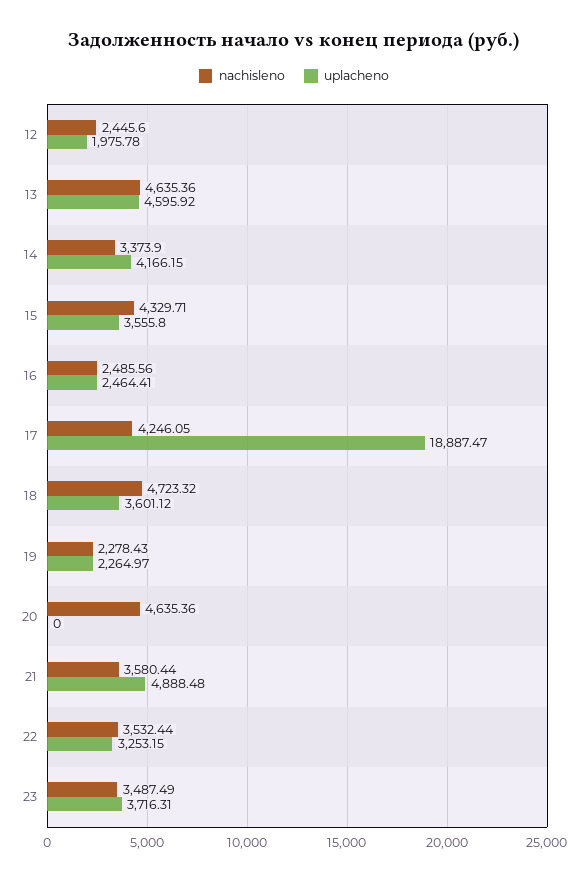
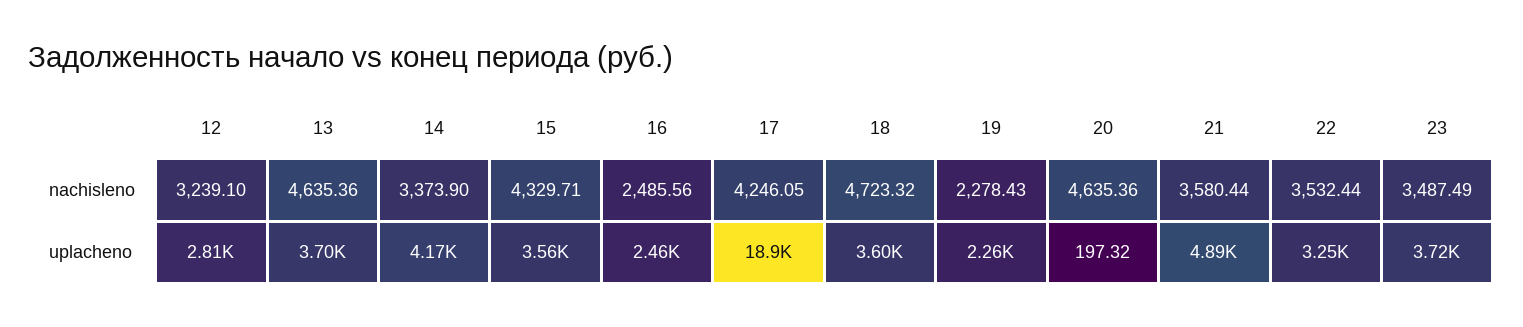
nachisleno, 12: 2445.6 -> 3239.1
uplacheno, 12: 1975.78 -> 2810
uplacheno, 13: 4595.92 -> 3700
uplacheno, 20: 0 -> 197.32

